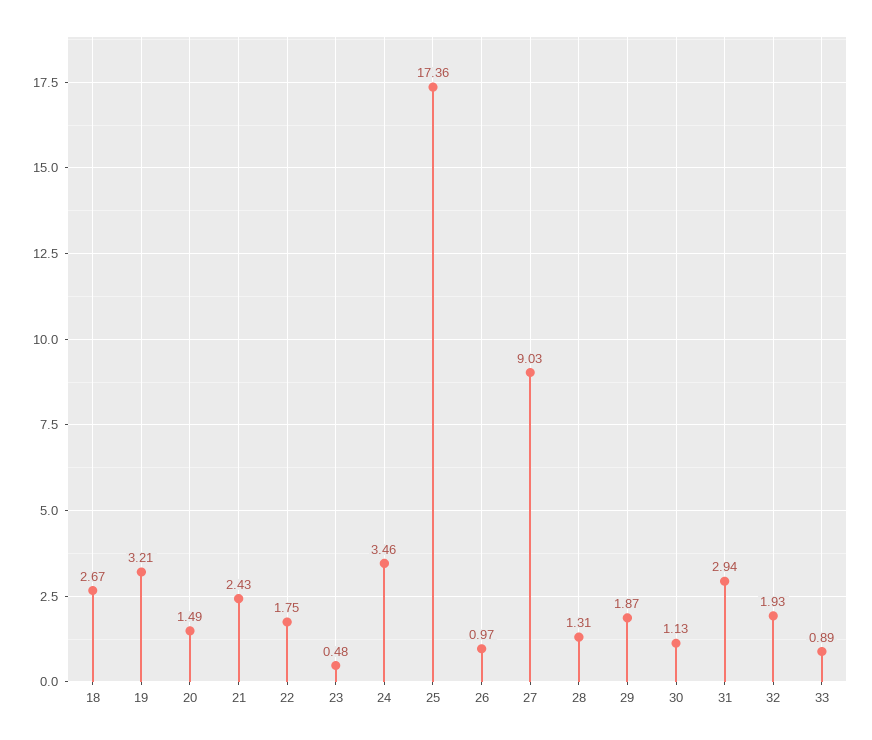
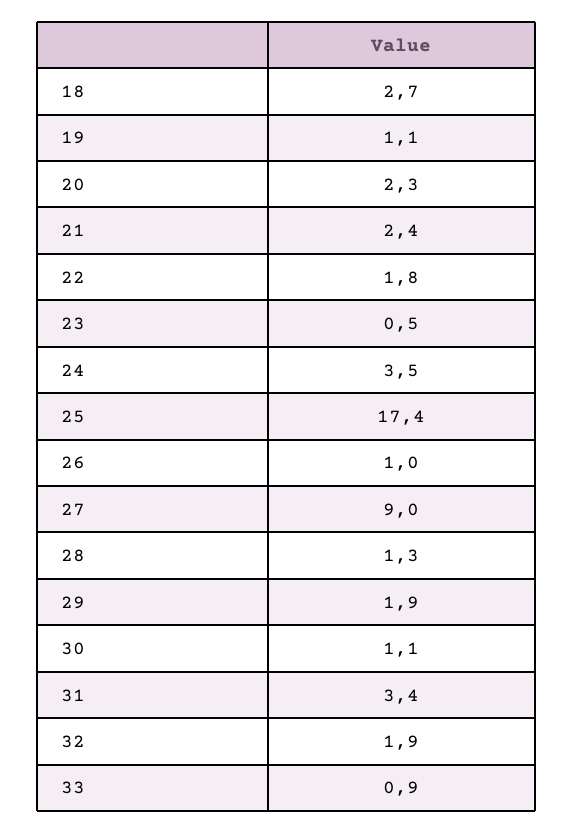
19: 3.21 -> 1.1
20: 1.49 -> 2.3
31: 2.94 -> 3.4

